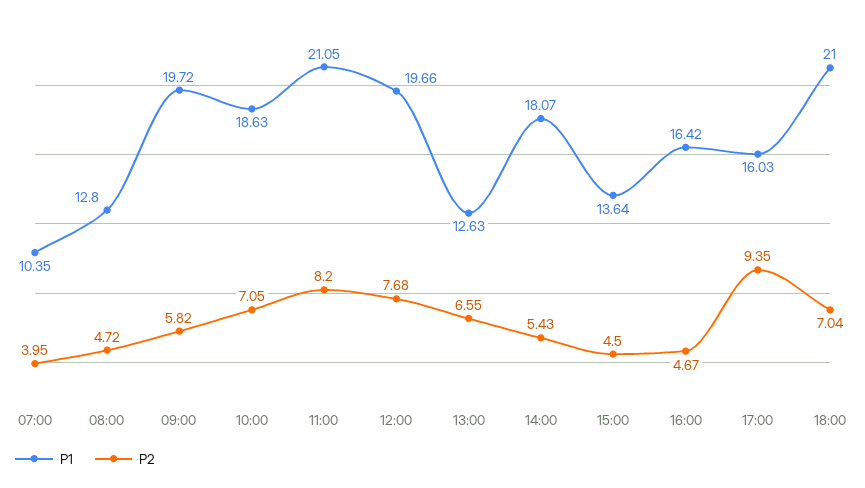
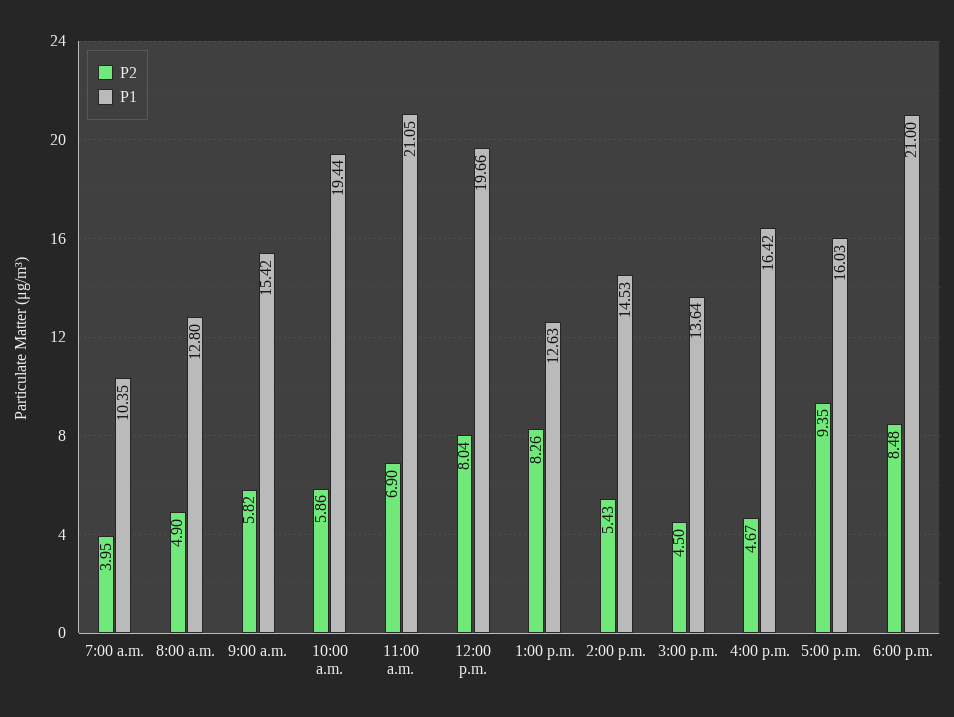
P2, 08:00: 4.72 -> 4.9
P1, 09:00: 19.72 -> 15.42
P1, 10:00: 18.63 -> 19.44
P2, 10:00: 7.05 -> 5.86
P2, 11:00: 8.2 -> 6.9
P2, 12:00: 7.68 -> 8.04
P2, 13:00: 6.55 -> 8.26
P1, 14:00: 18.07 -> 14.53
P2, 18:00: 7.04 -> 8.48

